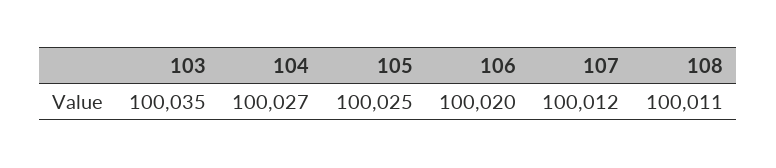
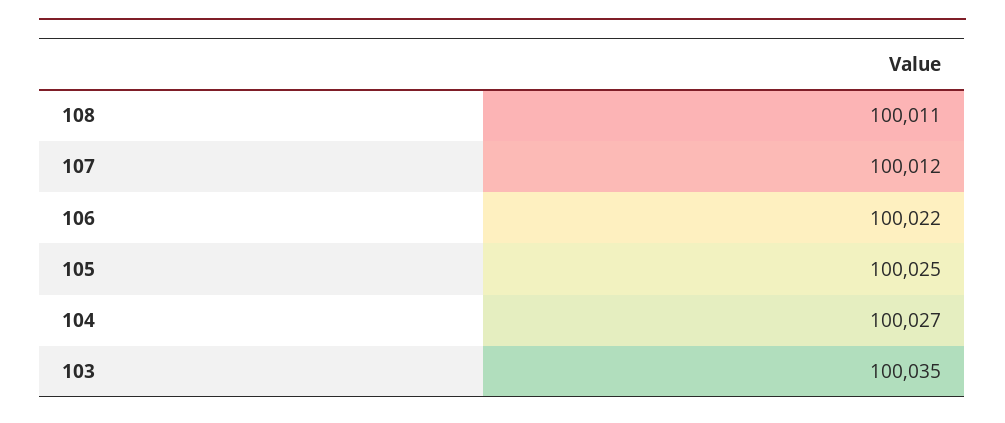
106: 100020 -> 100022

